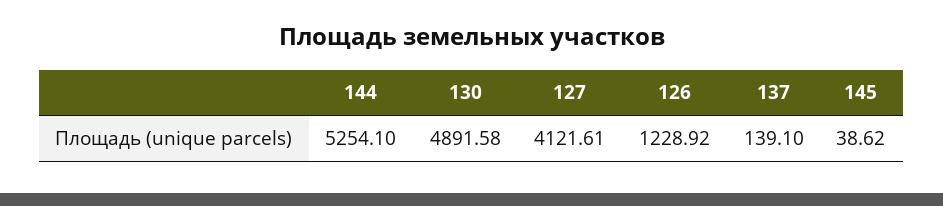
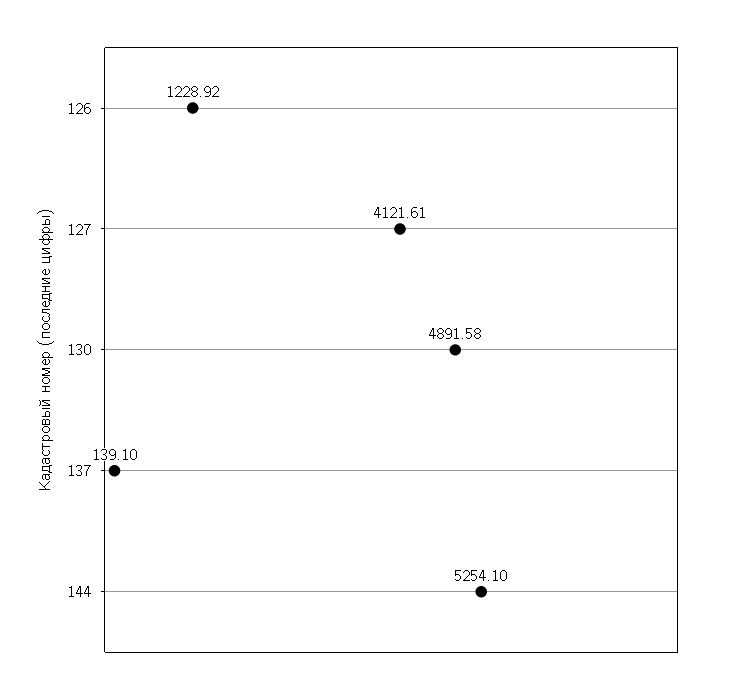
145: 38.62 -> none

